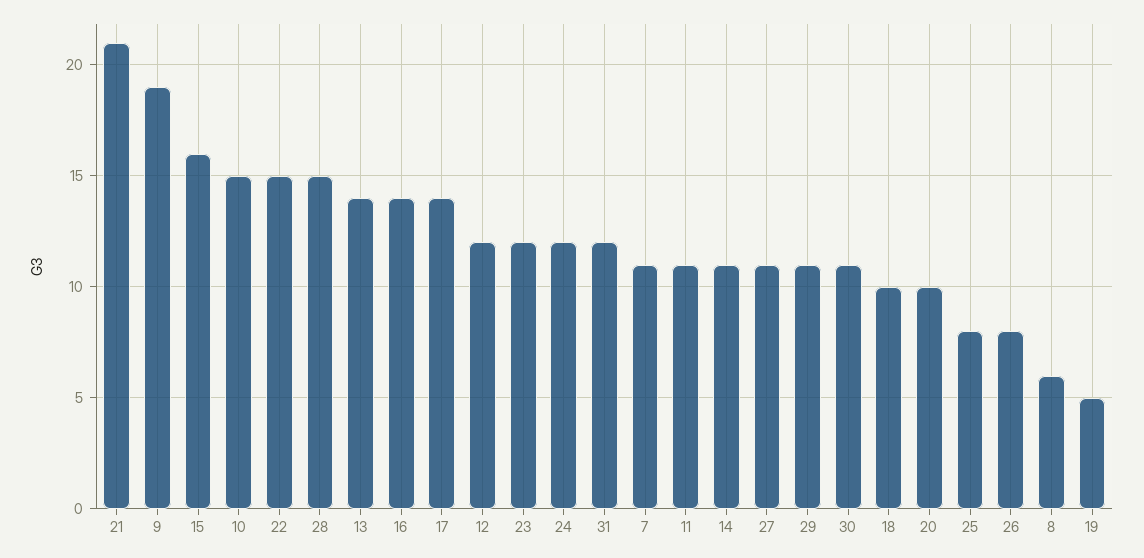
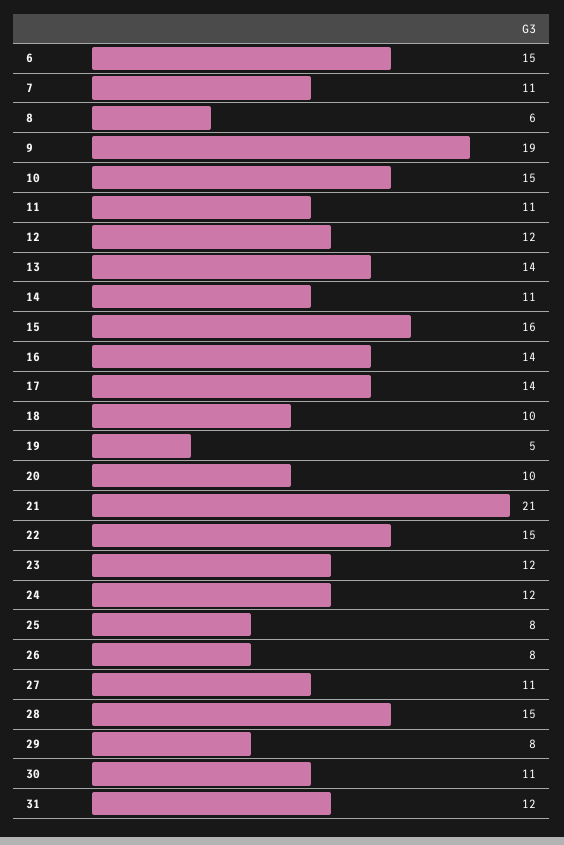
29: 11 -> 8
6: none -> 15

